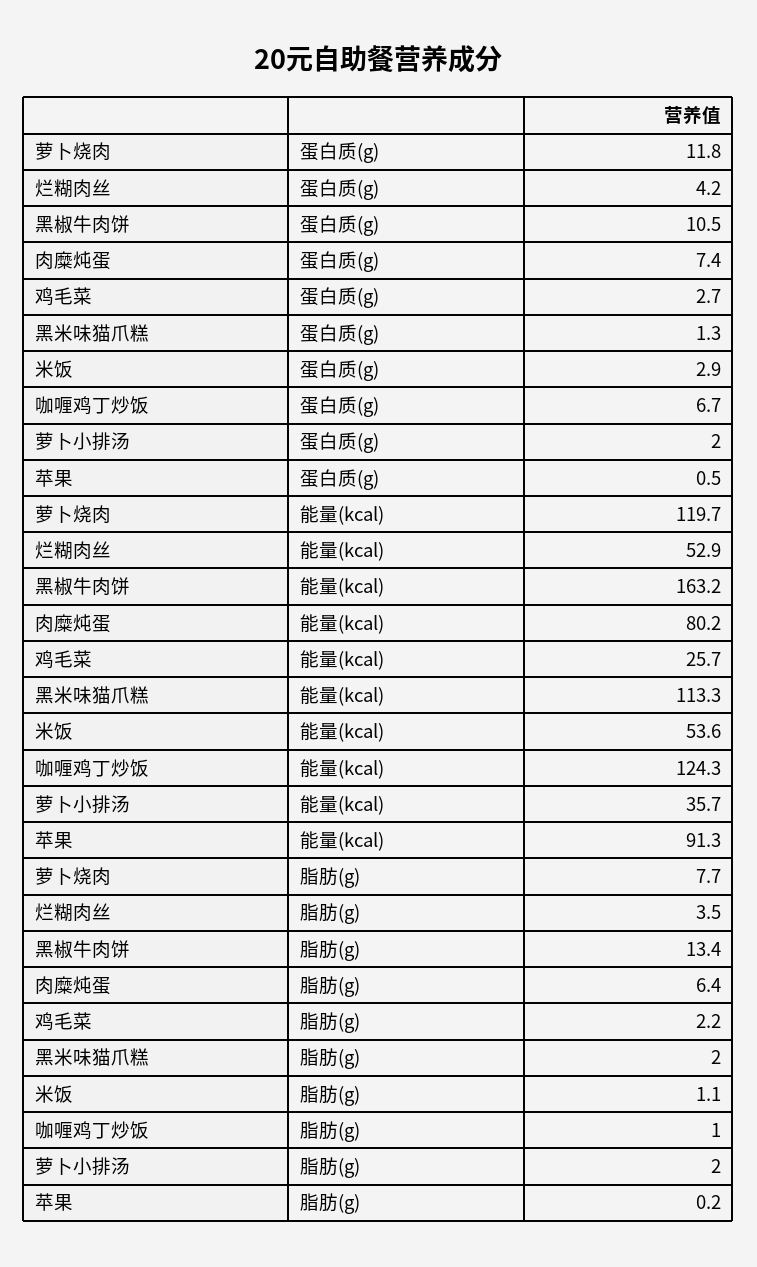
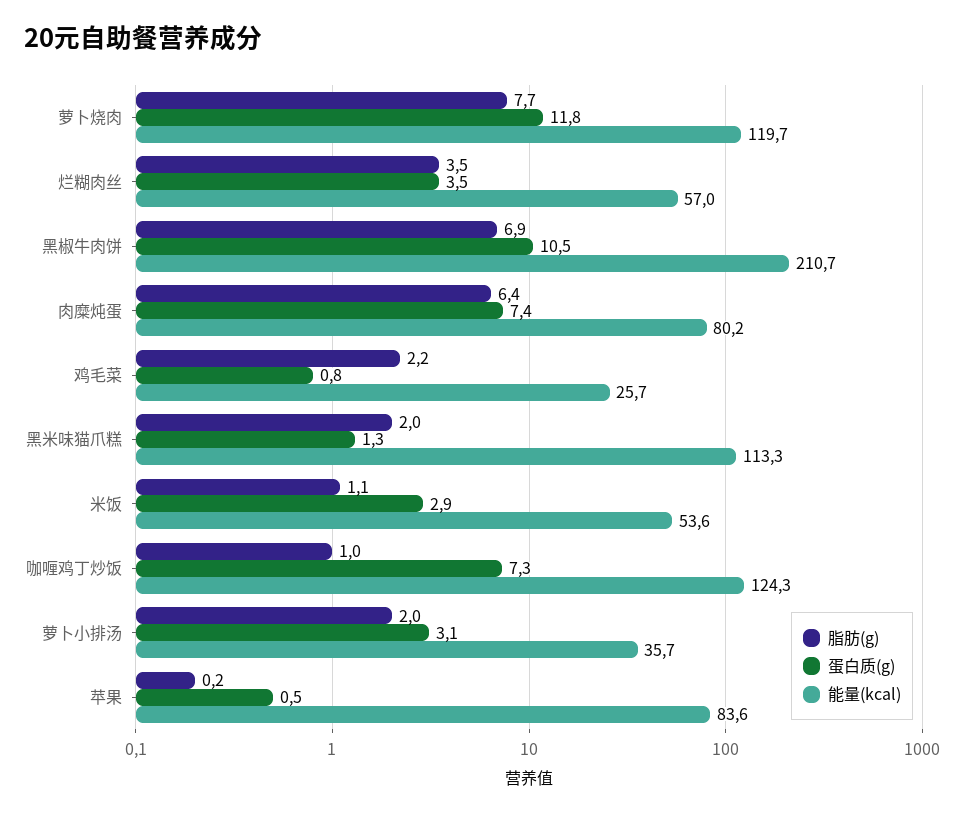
蛋白质(g), 烂糊肉丝: 4.2 -> 3.5
蛋白质(g), 鸡毛菜: 2.7 -> 0.8
蛋白质(g), 咖喱鸡丁炒饭: 6.7 -> 7.3
蛋白质(g), 萝卜小排汤: 2 -> 3.1
能量(kcal), 烂糊肉丝: 52.9 -> 57
能量(kcal), 黑椒牛肉饼: 163.2 -> 210.7
能量(kcal), 苹果: 91.3 -> 83.6
脂肪(g), 黑椒牛肉饼: 13.4 -> 6.9

